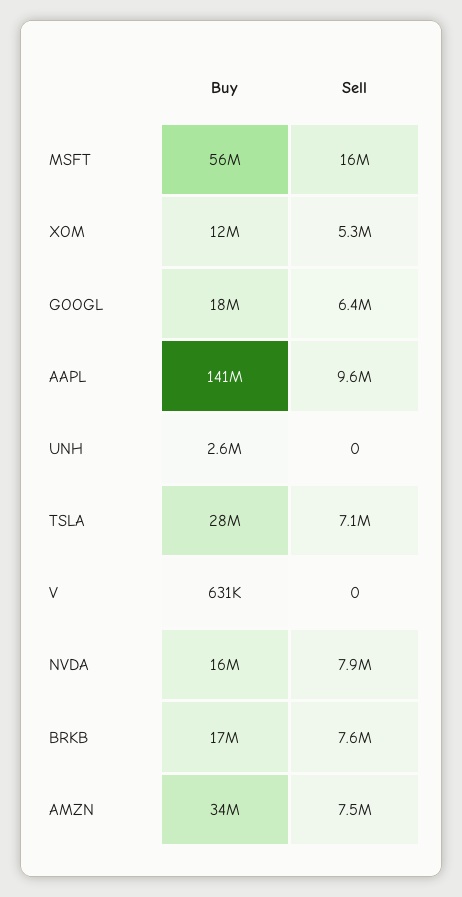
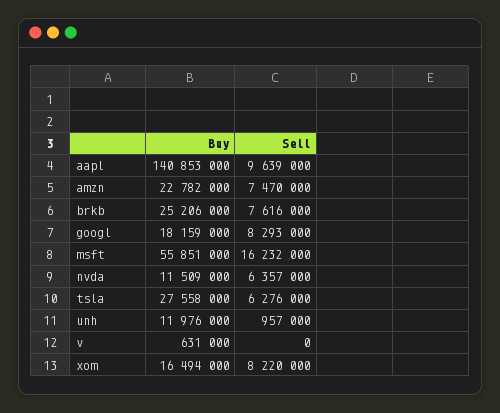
Buy, XOM: 12000000 -> 16494000
Sell, XOM: 5300000 -> 8220000
Sell, GOOGL: 6400000 -> 8293000
Buy, UNH: 2600000 -> 11976000
Sell, UNH: 0 -> 957000
Sell, TSLA: 7100000 -> 6276000
Buy, NVDA: 16000000 -> 11509000
Sell, NVDA: 7900000 -> 6357000
Buy, BRKB: 17000000 -> 25206000
Buy, AMZN: 34000000 -> 22782000

